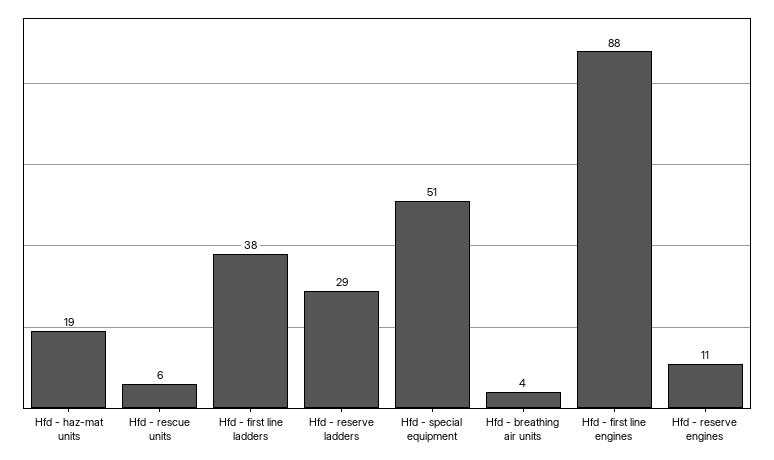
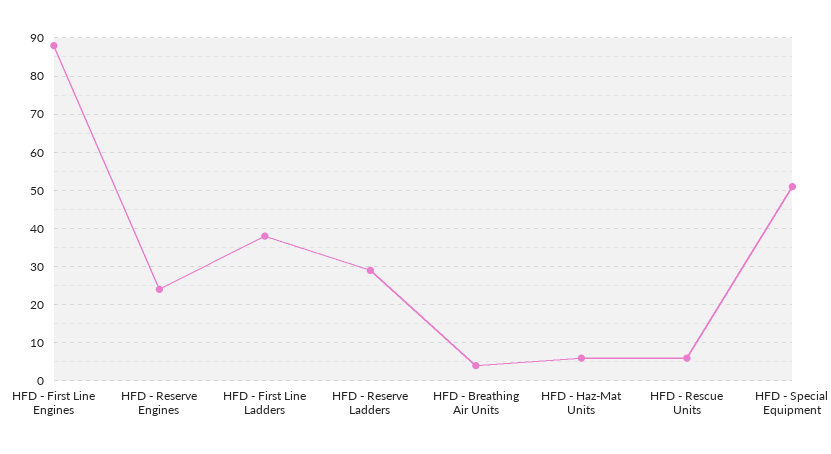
Hfd - haz-mat units: 19 -> 5
Hfd - reserve engines: 11 -> 25

